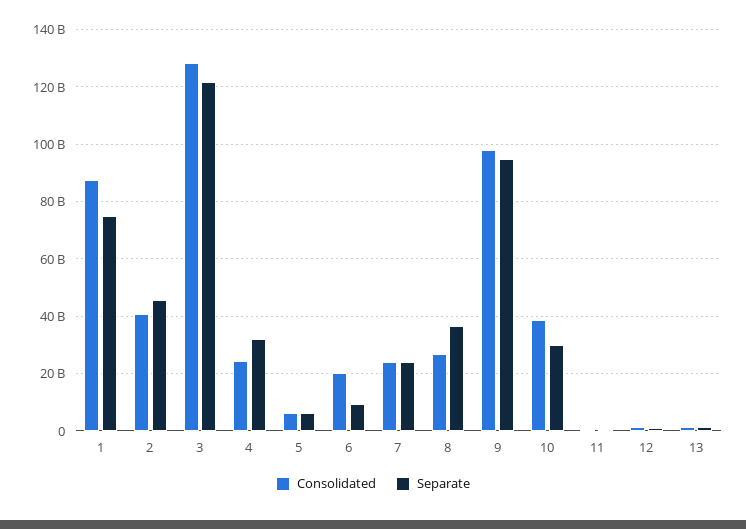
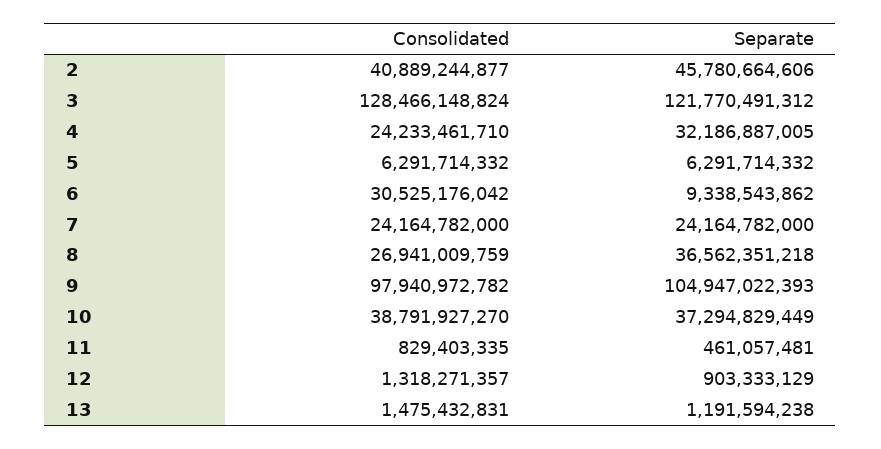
Consolidated, 1: 87500000000 -> none
Separate, 1: 75000000000 -> none
Consolidated, 6: 20000000000 -> 30525176042
Separate, 9: 95000000000 -> 104947022393
Separate, 10: 30000000000 -> 37294829449

